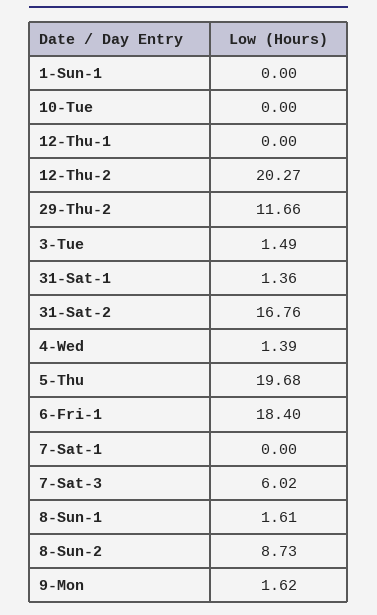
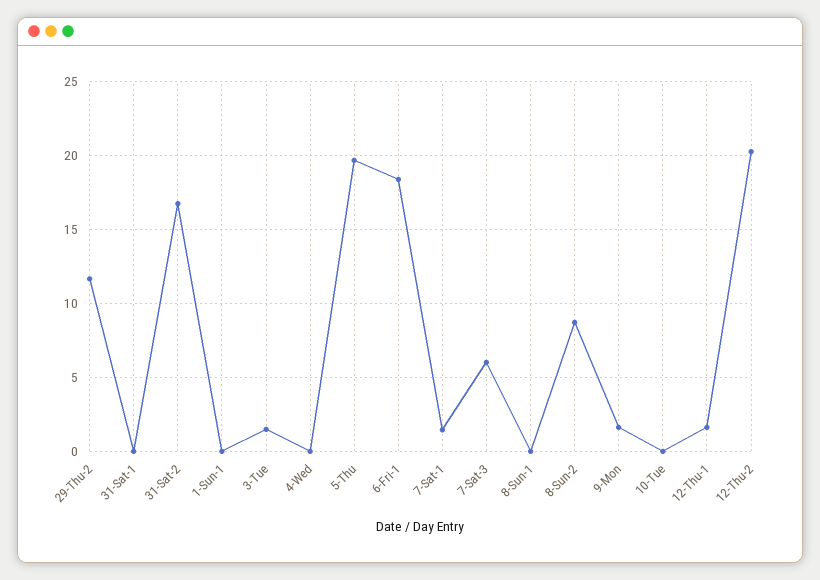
12-Thu-1: 0 -> 1.5
31-Sat-1: 1.36 -> 0
4-Wed: 1.39 -> 0
7-Sat-1: 0 -> 1.5
8-Sun-1: 1.61 -> 0

